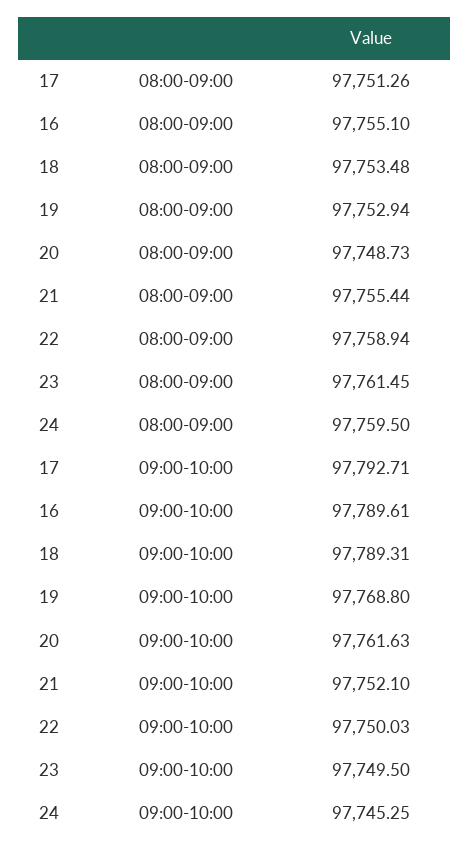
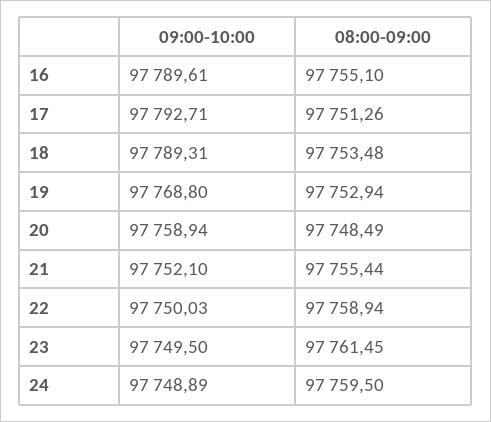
20, 08:00-09:00: 97748.73 -> 97748.49
20, 09:00-10:00: 97761.63 -> 97758.94
24, 09:00-10:00: 97745.25 -> 97748.89

